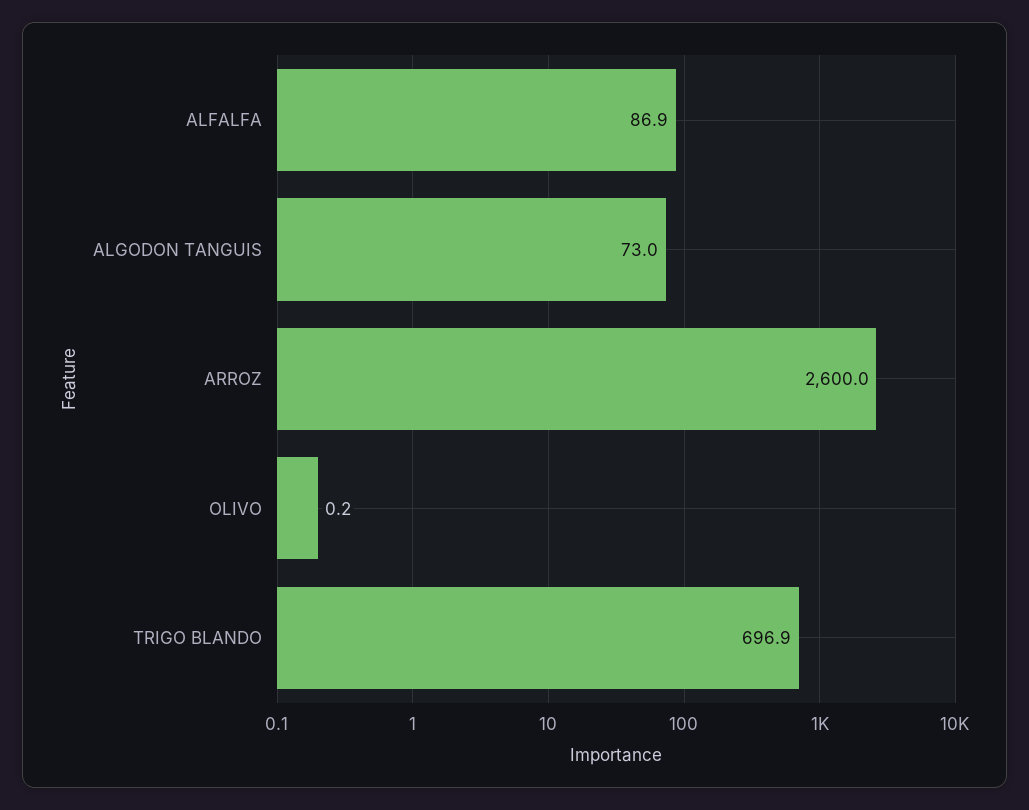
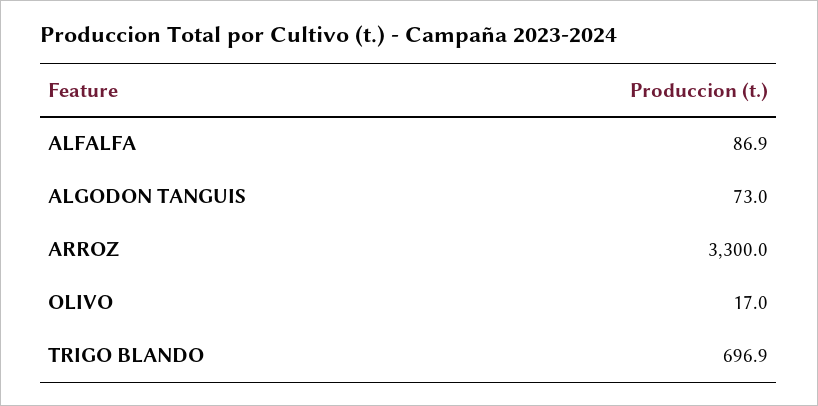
ARROZ: 2600 -> 3300
OLIVO: 0.2 -> 17

